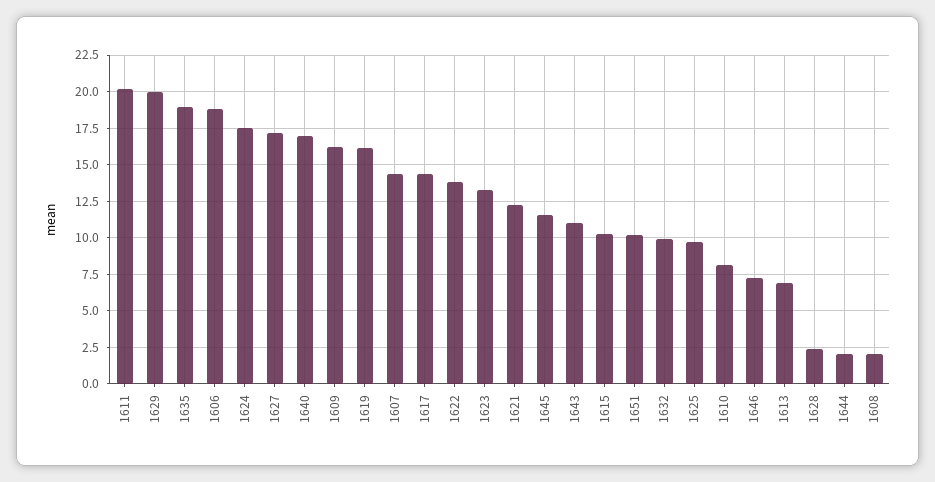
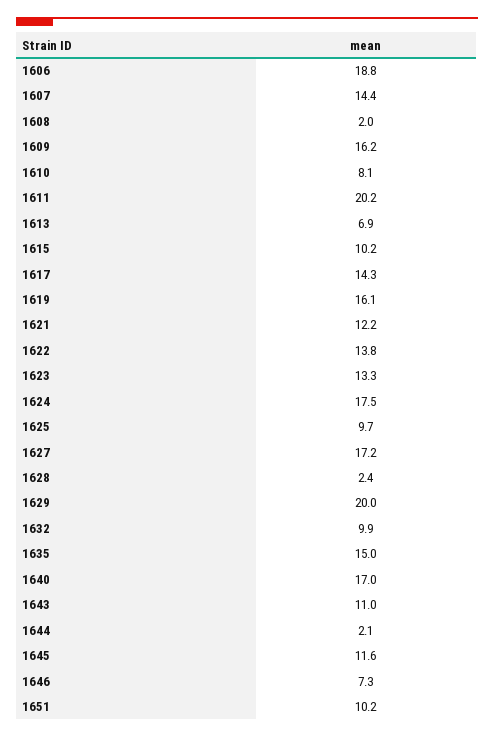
1635: 19 -> 15

